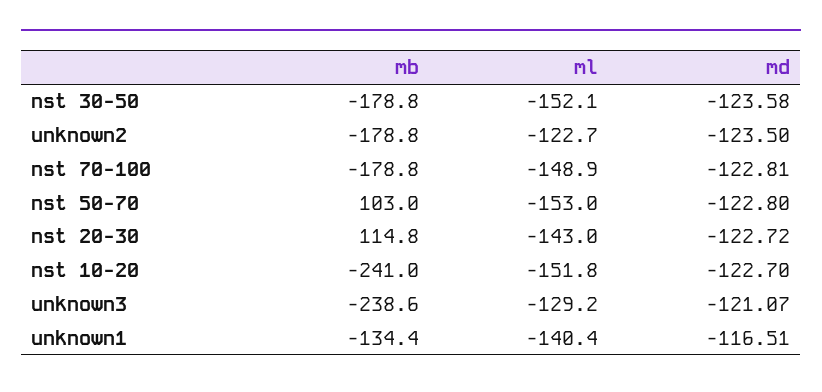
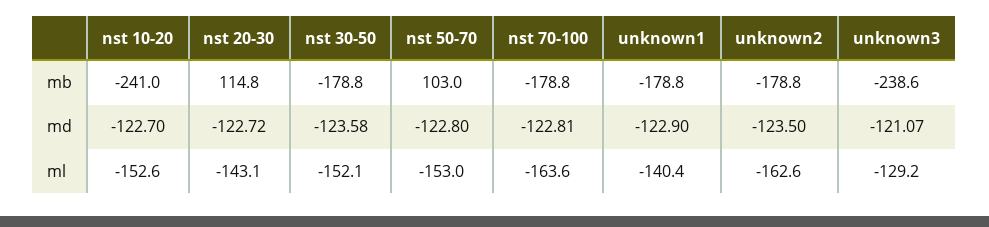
ml, unknown2: -122.7 -> -162.6
ml, nst 70-100: -148.9 -> -163.6
ml, nst 20-30: -143 -> -143.1
ml, nst 10-20: -151.8 -> -152.6
mb, unknown1: -134.4 -> -178.8
md, unknown1: -116.51 -> -122.9

